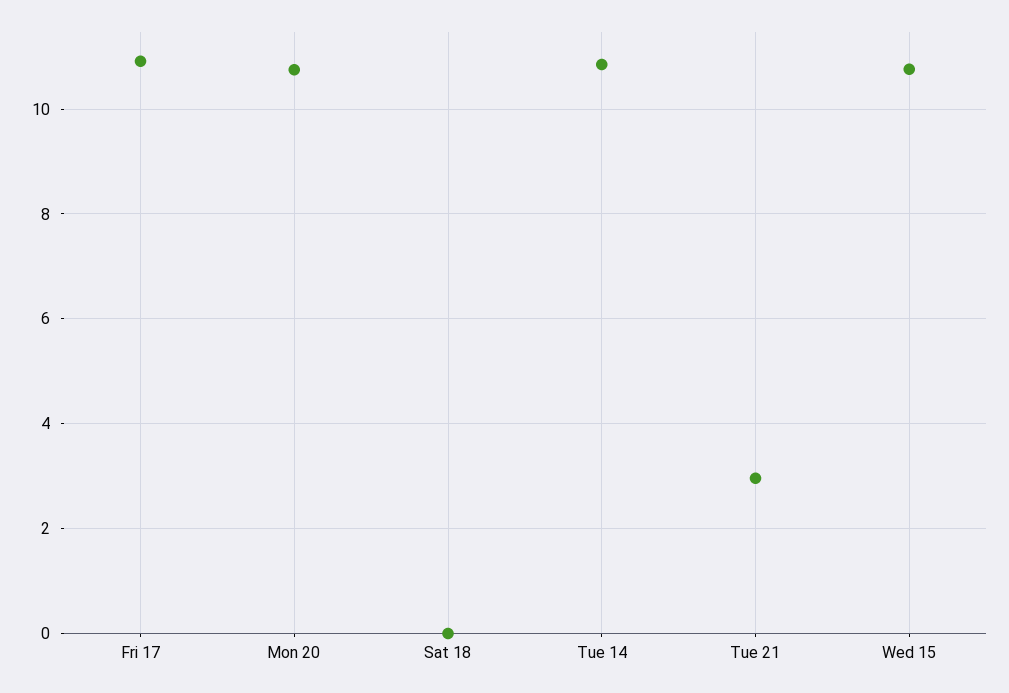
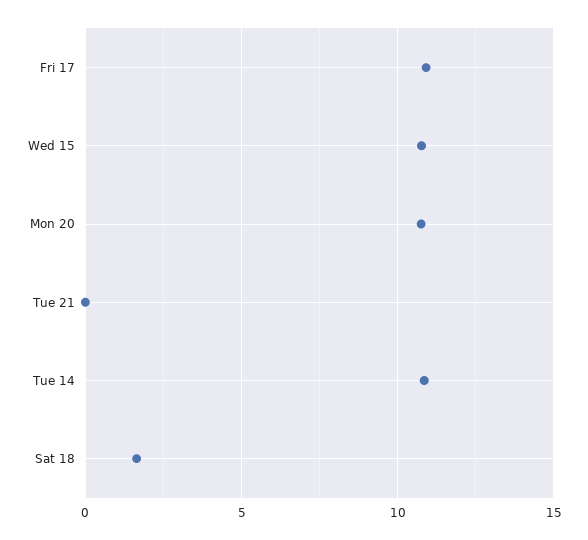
Sat 18: 0 -> 1.5
Tue 21: 3 -> 0

